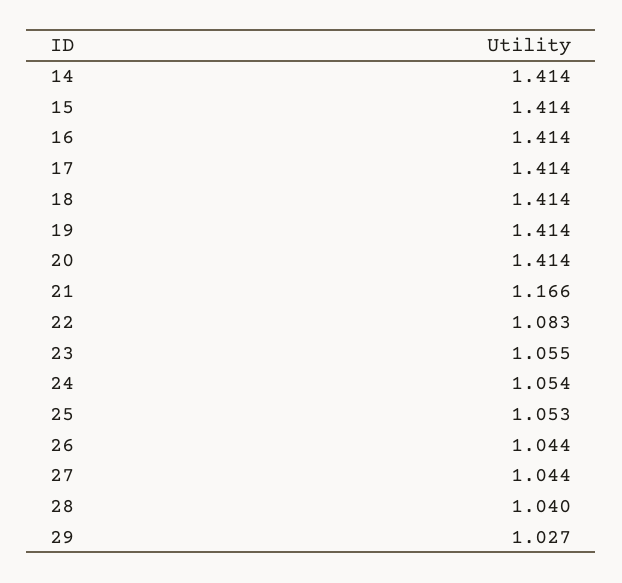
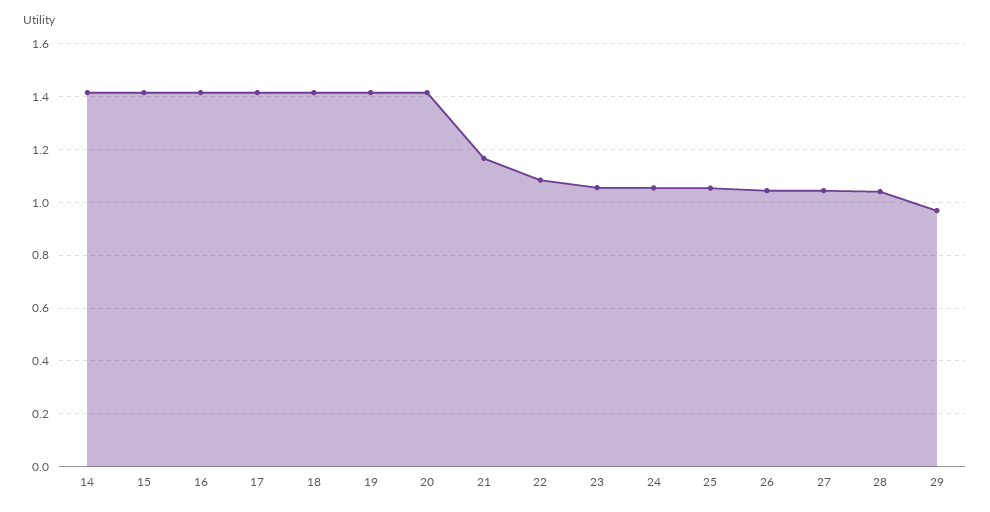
29: 1.027 -> 0.975

